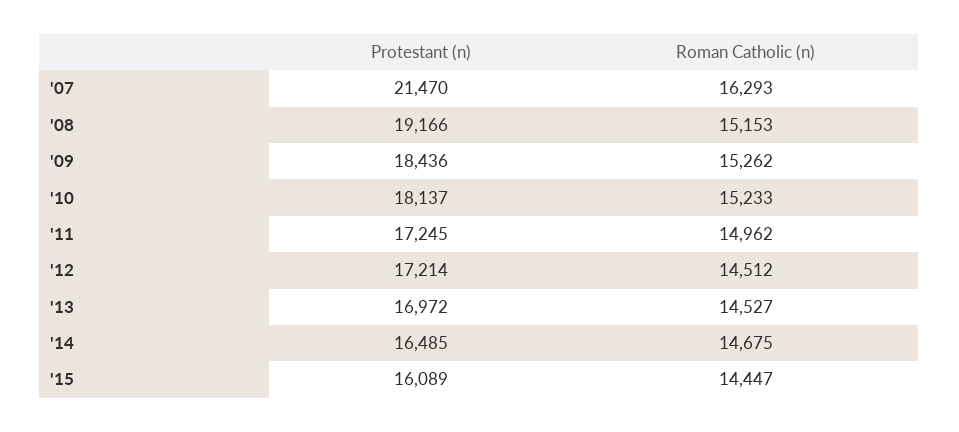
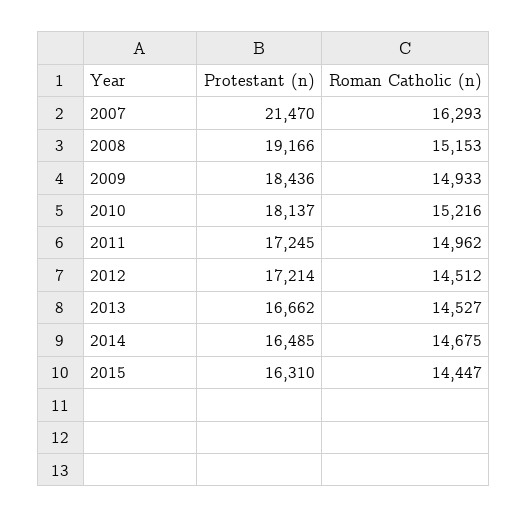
Roman Catholic (n), '09: 15262 -> 14933
Roman Catholic (n), '10: 15233 -> 15216
Protestant (n), '13: 16972 -> 16662
Protestant (n), '15: 16089 -> 16310

